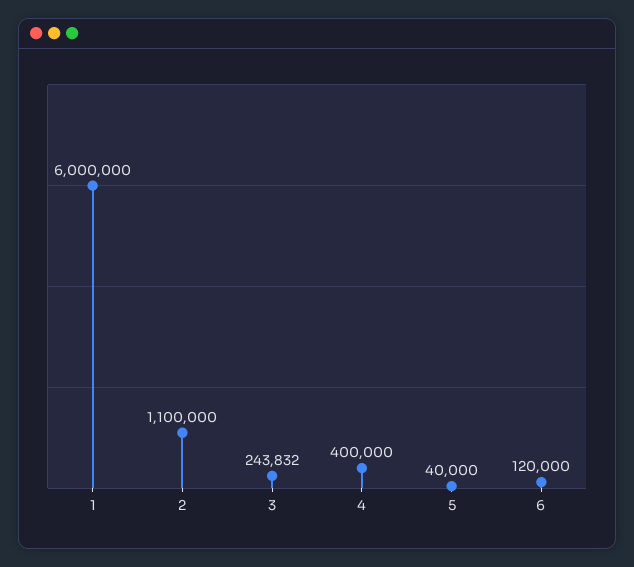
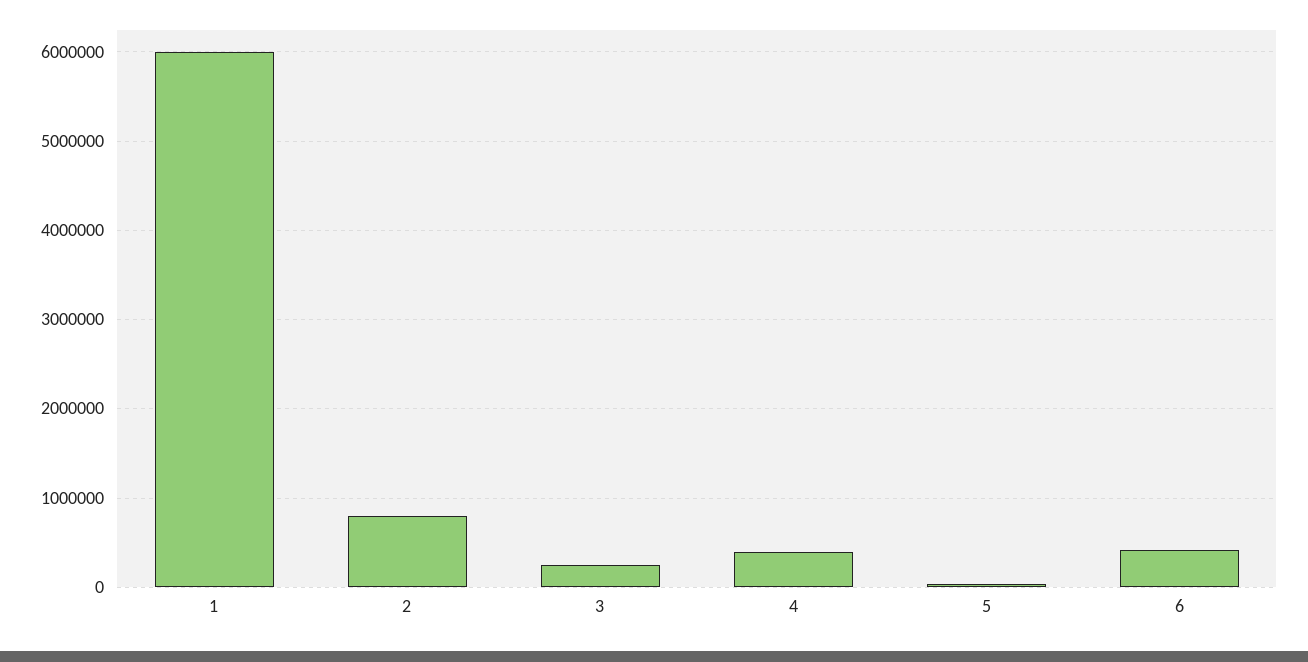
2: 1100000 -> 800000
6: 120000 -> 400000

